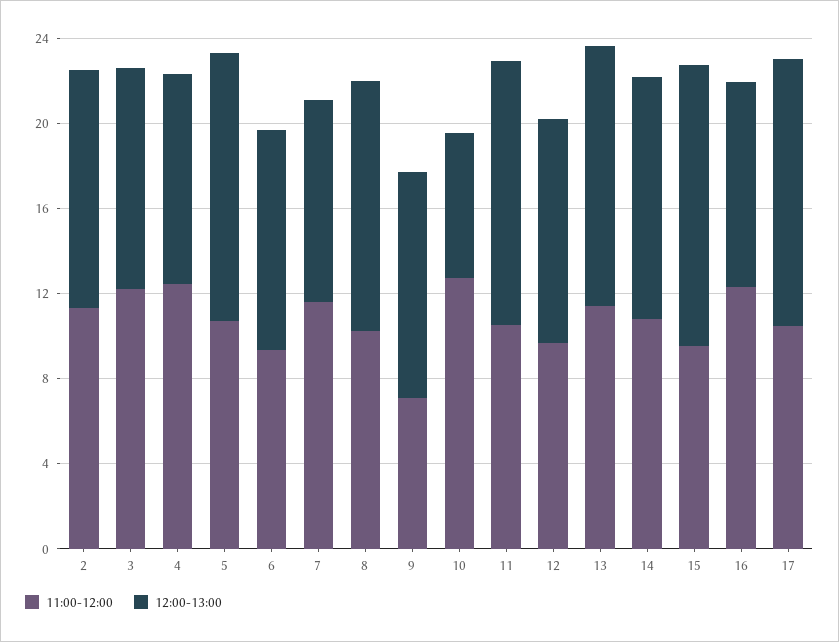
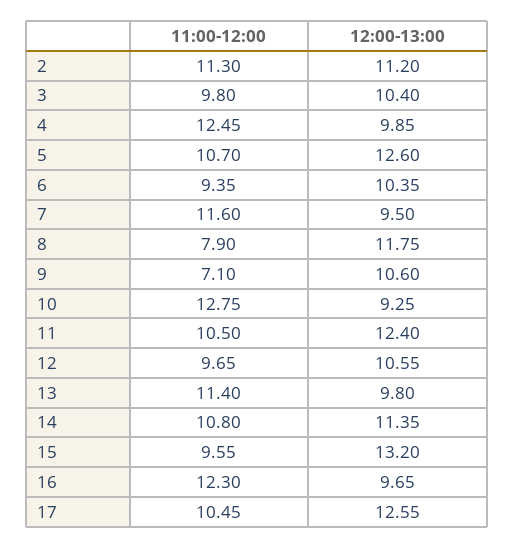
11:00-12:00, 3: 12 -> 9.8
11:00-12:00, 8: 10 -> 7.9
12:00-13:00, 10: 7 -> 9.25
12:00-13:00, 13: 12 -> 9.8

